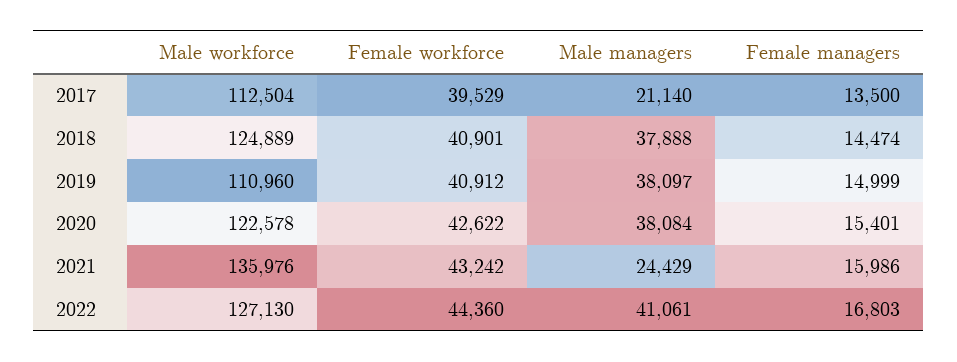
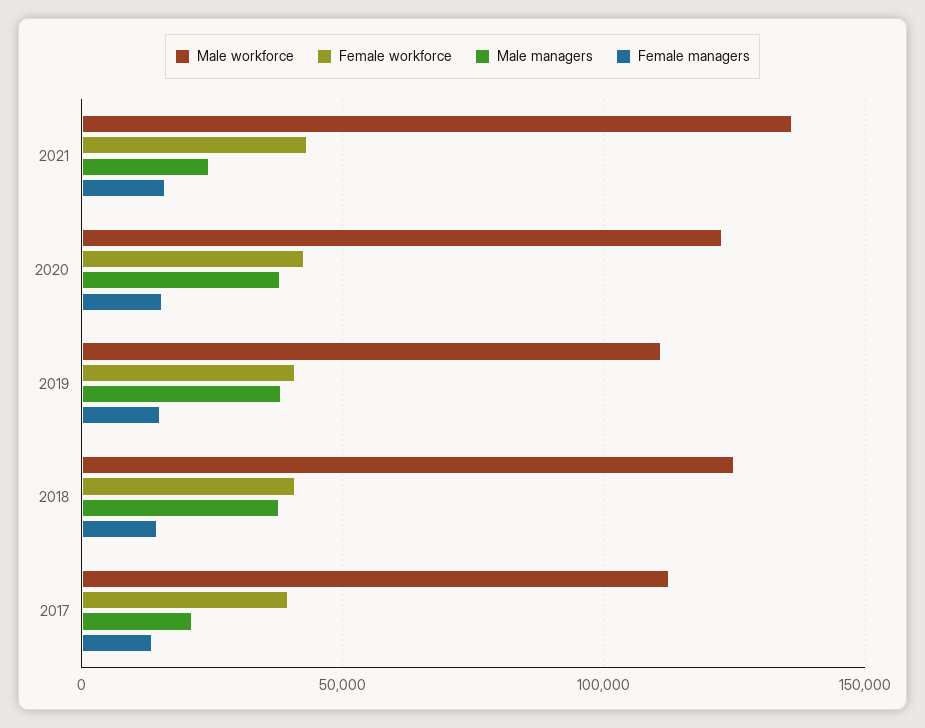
Male workforce, 2022: 127130 -> none
Female workforce, 2022: 44360 -> none
Male managers, 2022: 41061 -> none
Female managers, 2022: 16803 -> none

